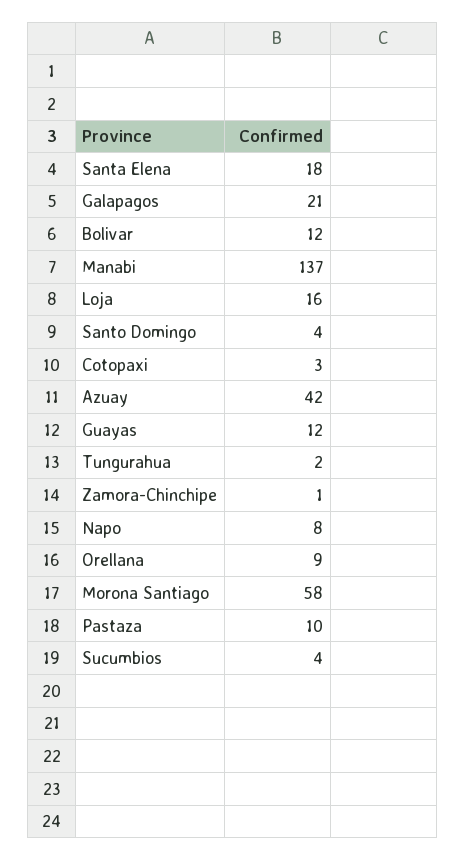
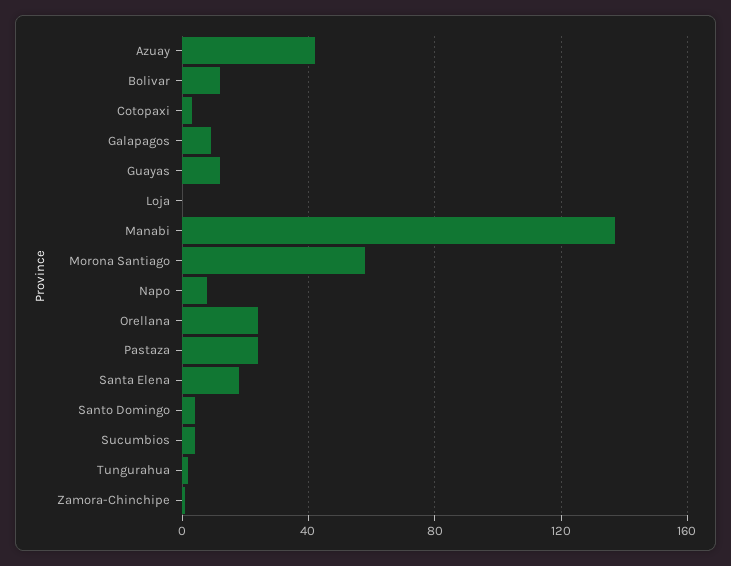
Galapagos: 21 -> 10
Loja: 16 -> 0
Orellana: 9 -> 25
Pastaza: 10 -> 25

